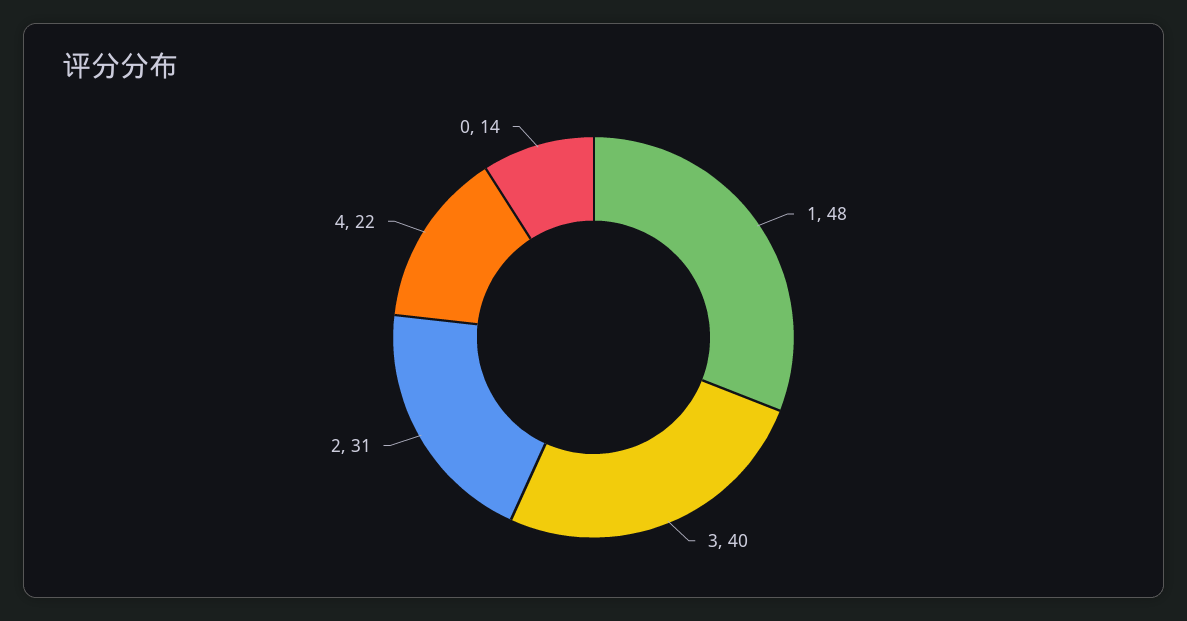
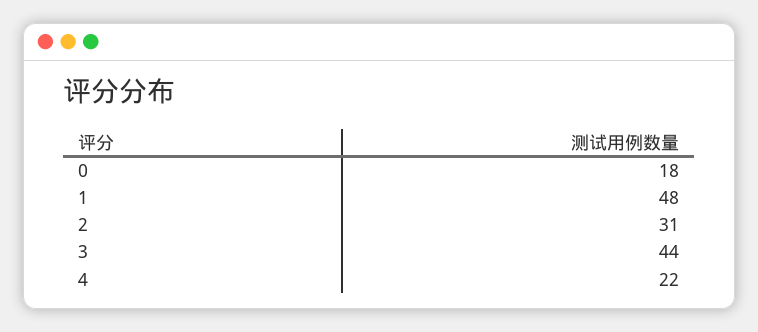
3: 40 -> 44
0: 14 -> 18

